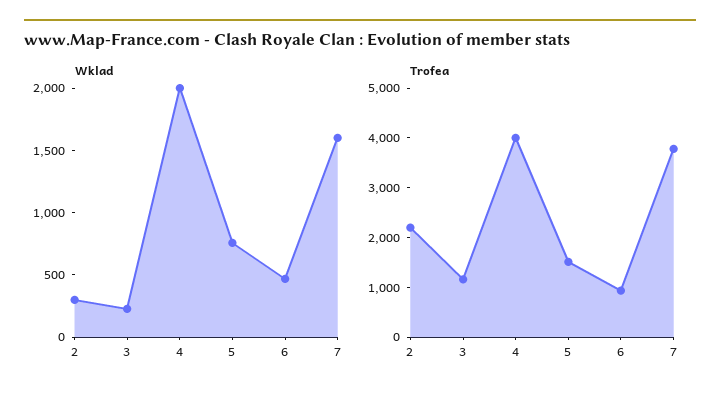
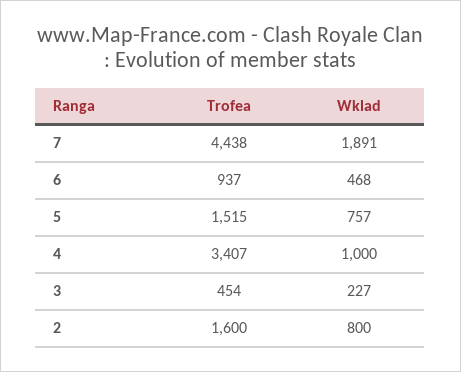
Wklad, 2: 300 -> 800
Wklad, 4: 2000 -> 1000
Wklad, 7: 1600 -> 1891
Trofea, 2: 2200 -> 1600
Trofea, 3: 1200 -> 454
Trofea, 4: 4000 -> 3407
Trofea, 7: 3800 -> 4438

